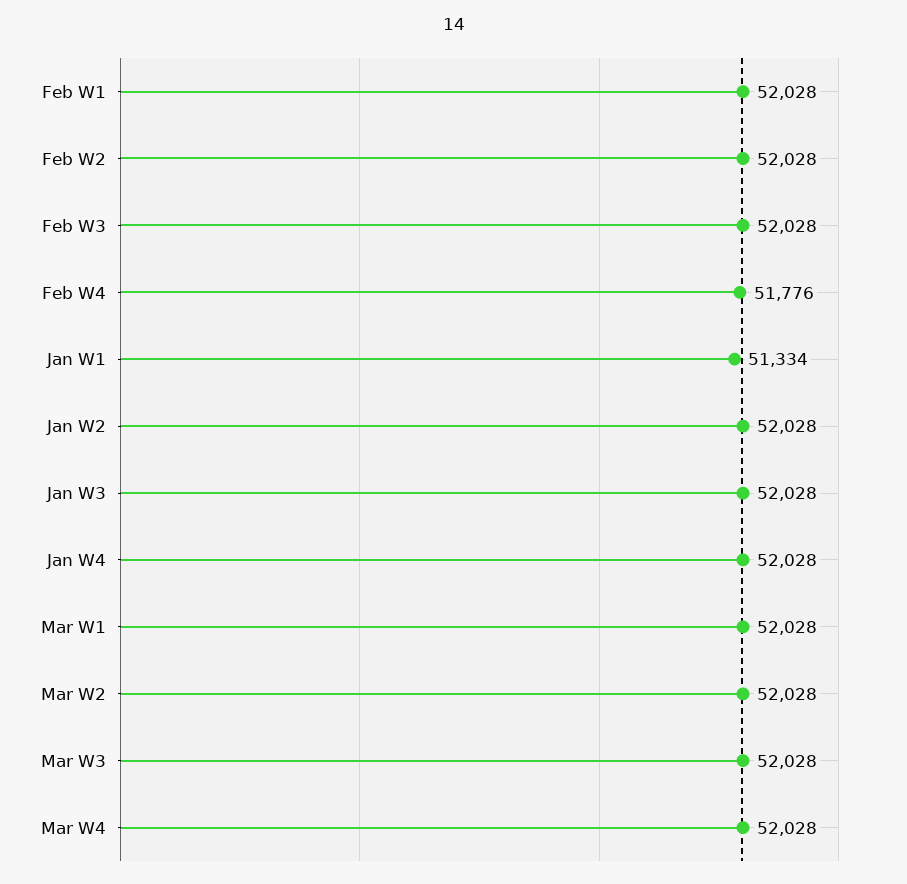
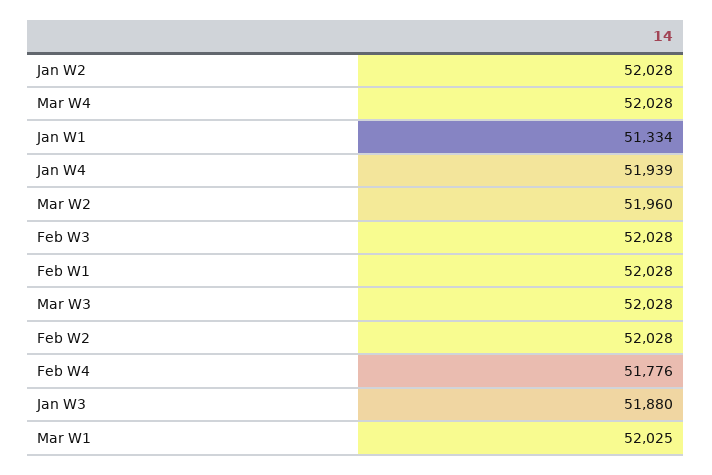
Jan W3: 52028 -> 51880
Jan W4: 52028 -> 51939
Mar W1: 52028 -> 52025
Mar W2: 52028 -> 51960

